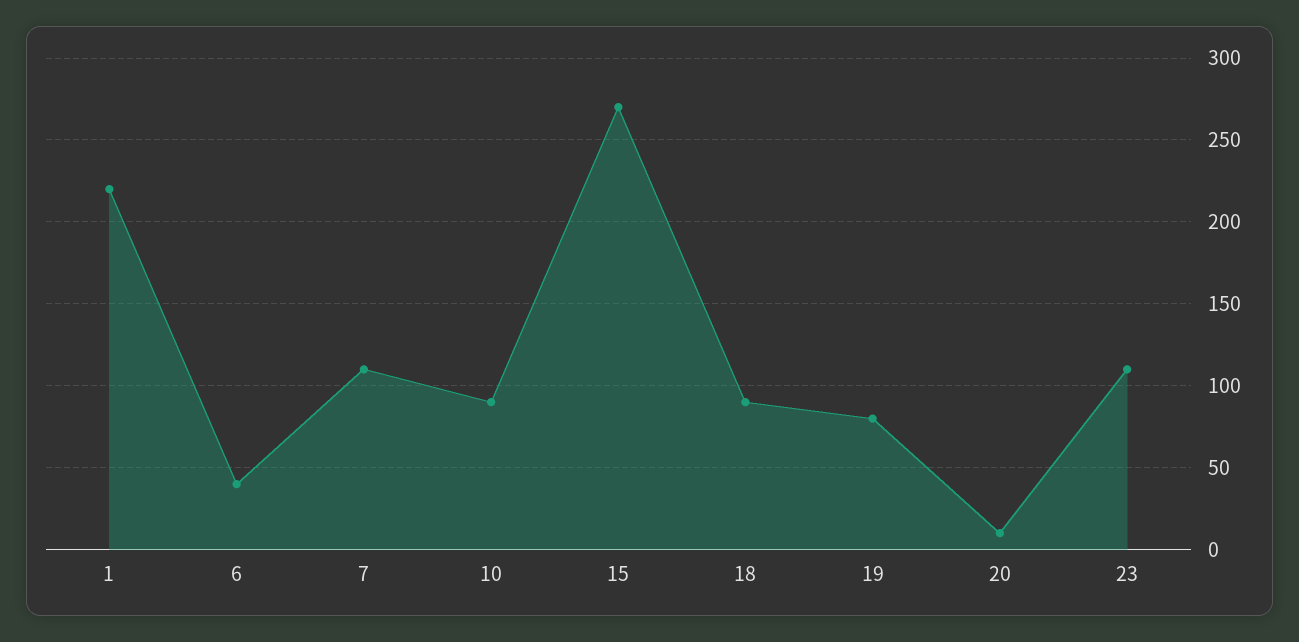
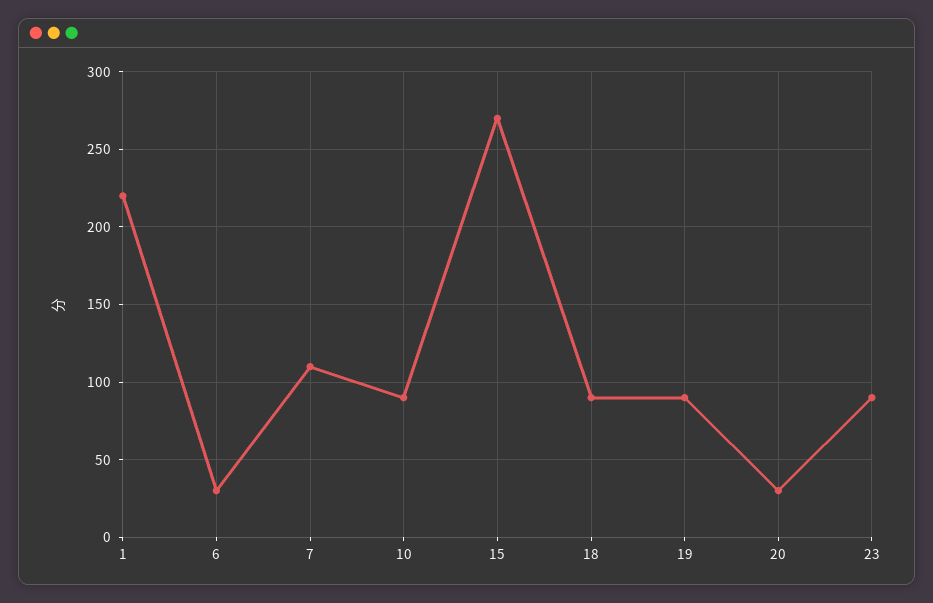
6: 40 -> 30
19: 80 -> 90
20: 10 -> 30
23: 110 -> 90

